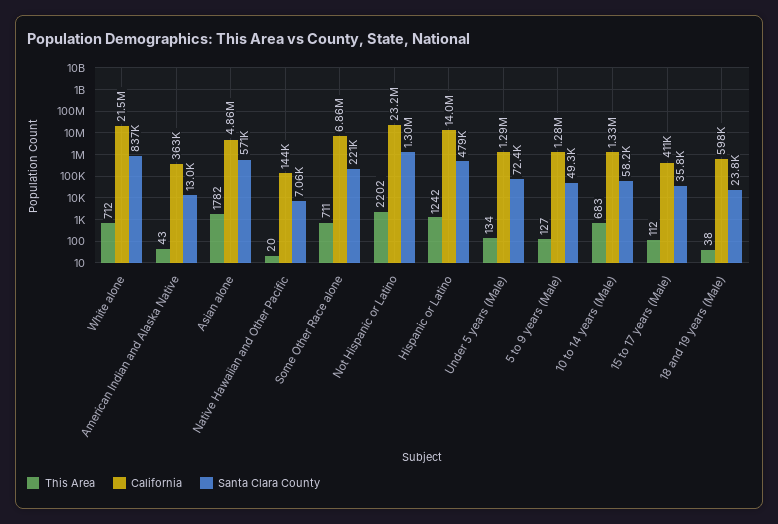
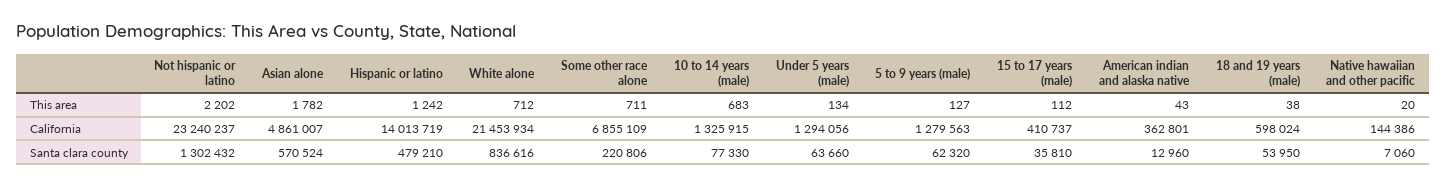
Santa Clara County, Under 5 years (Male): 72400 -> 63660
Santa Clara County, 5 to 9 years (Male): 49300 -> 62320
Santa Clara County, 10 to 14 years (Male): 58200 -> 77330
Santa Clara County, 18 and 19 years (Male): 23800 -> 53950

